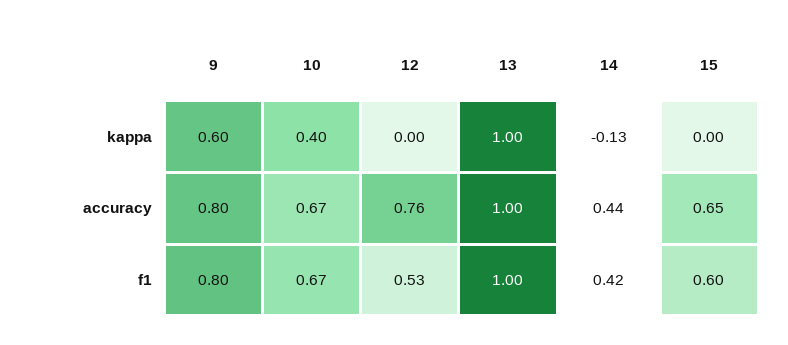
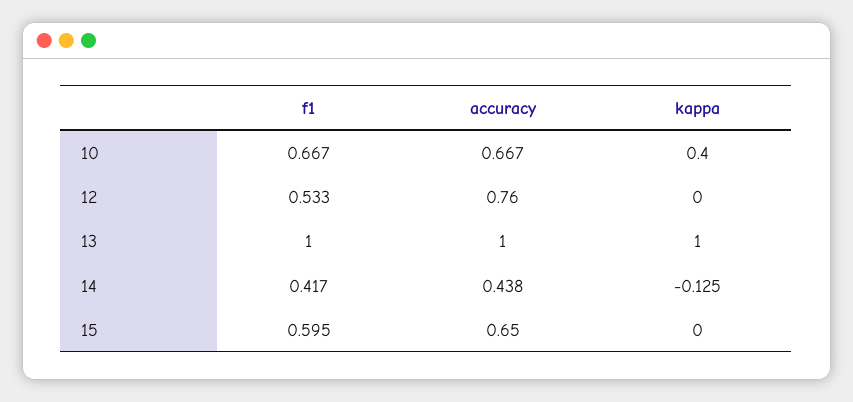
9, kappa: 0.6 -> none
9, accuracy: 0.8 -> none
9, f1: 0.8 -> none

